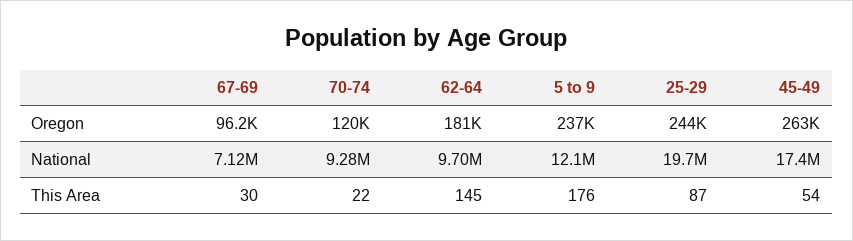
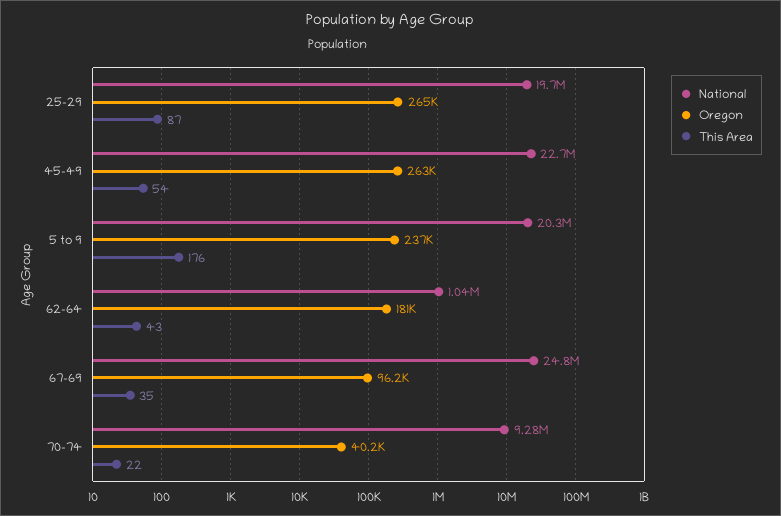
Oregon, 70-74: 120000 -> 40200
Oregon, 25-29: 244000 -> 265000
National, 67-69: 7120000 -> 24800000
National, 62-64: 9700000 -> 1040000
National, 5 to 9: 12100000 -> 20300000
National, 45-49: 17400000 -> 22700000
This Area, 67-69: 30 -> 35
This Area, 62-64: 145 -> 43

